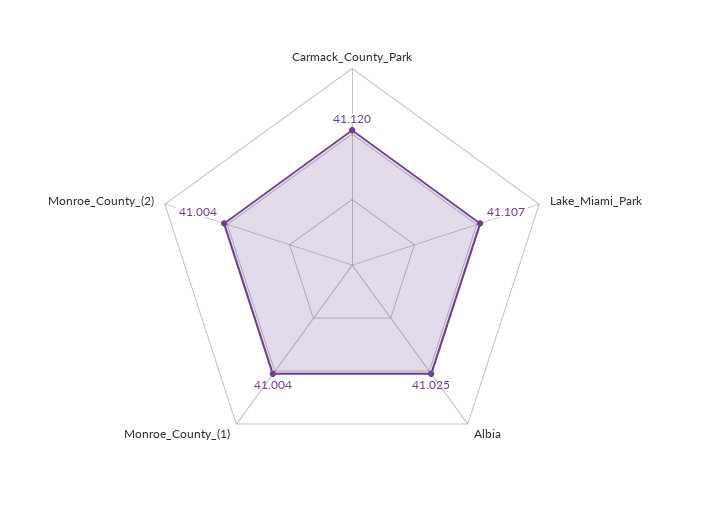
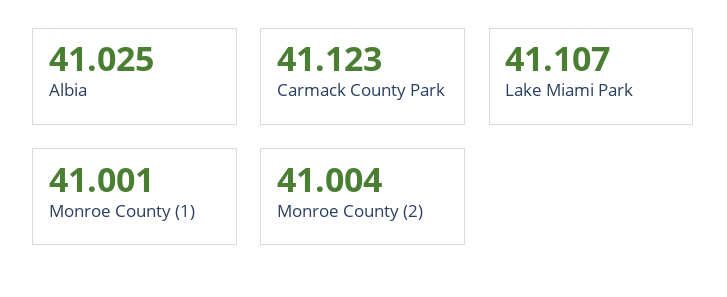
Carmack_County_Park: 41.12 -> 41.123
Monroe_County_(1): 41.004 -> 41.001

